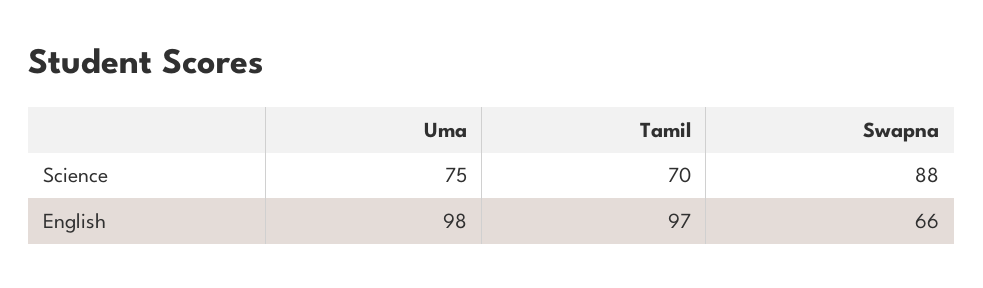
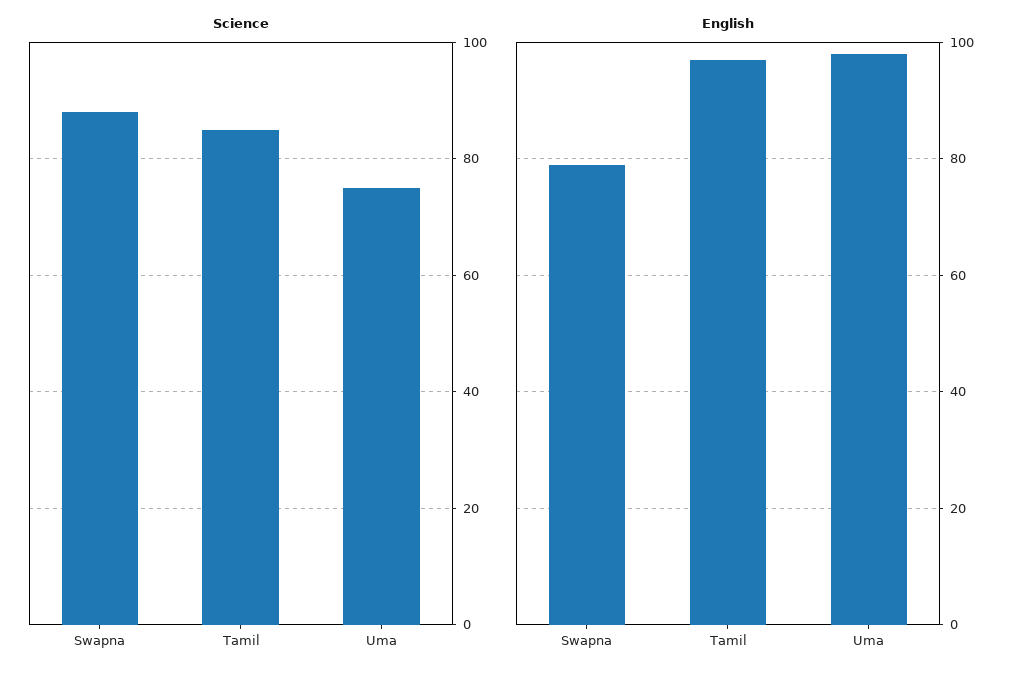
Science, Tamil: 70 -> 85
English, Swapna: 66 -> 80

